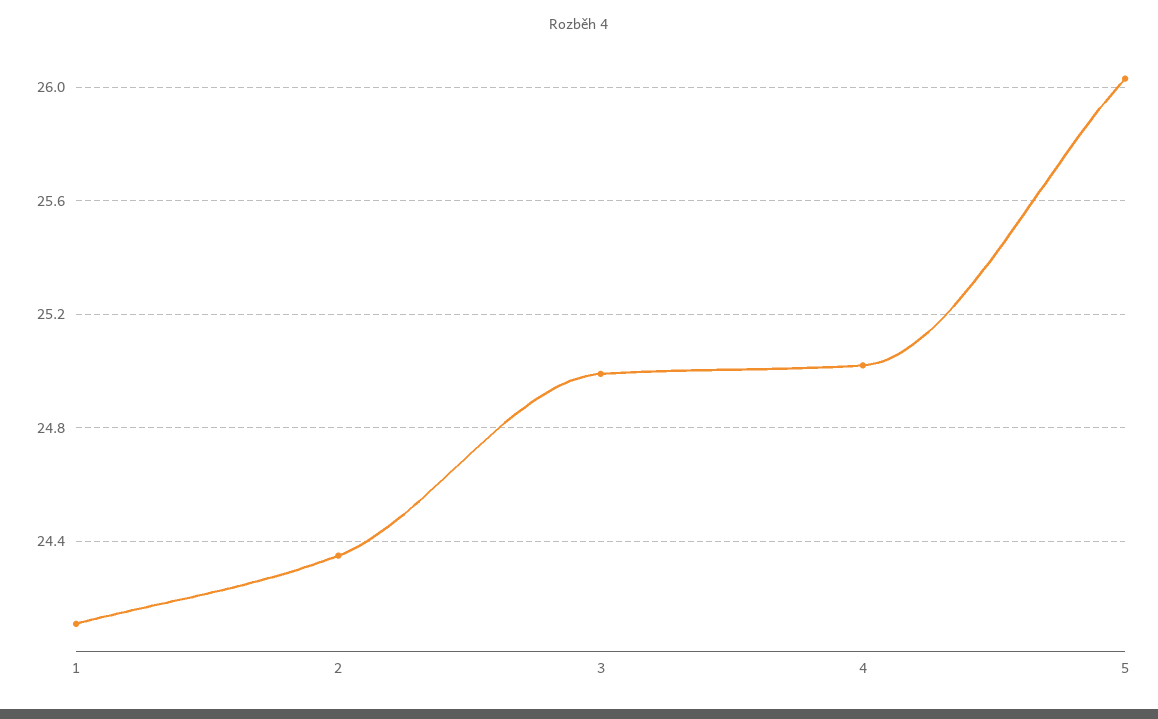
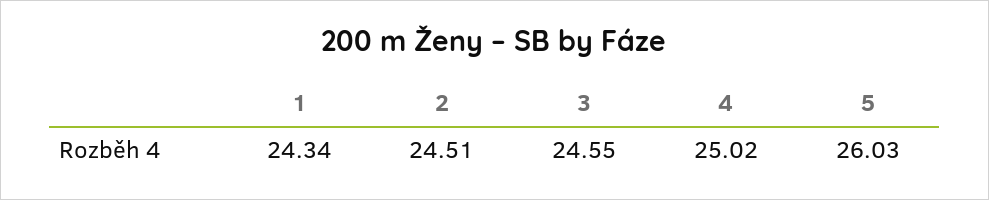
1: 24.1 -> 24.34
2: 24.35 -> 24.51
3: 25 -> 24.55

